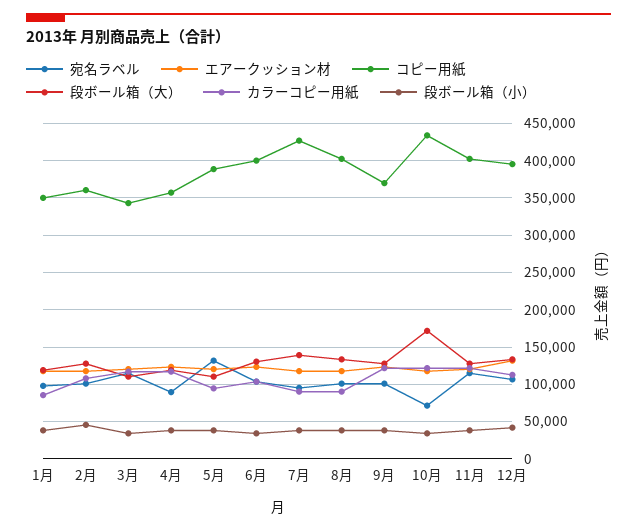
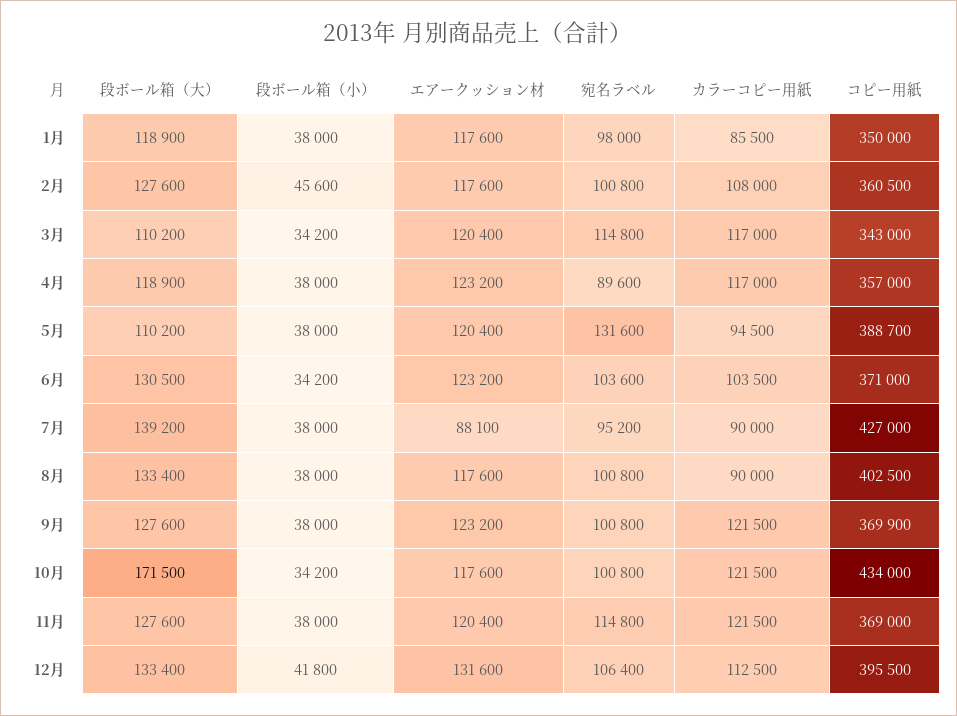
コピー用紙, 6月: 400000 -> 371000
エアークッション材, 7月: 120000 -> 88100
宛名ラベル, 10月: 70000 -> 100800
コピー用紙, 11月: 400000 -> 369000

